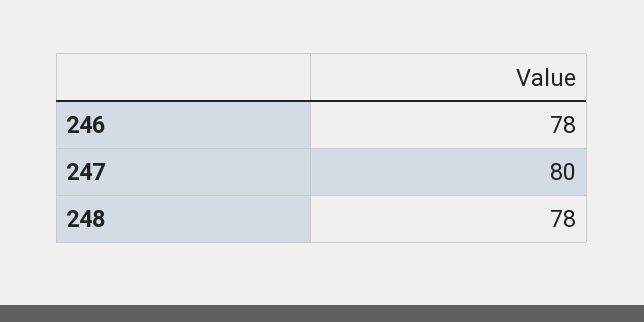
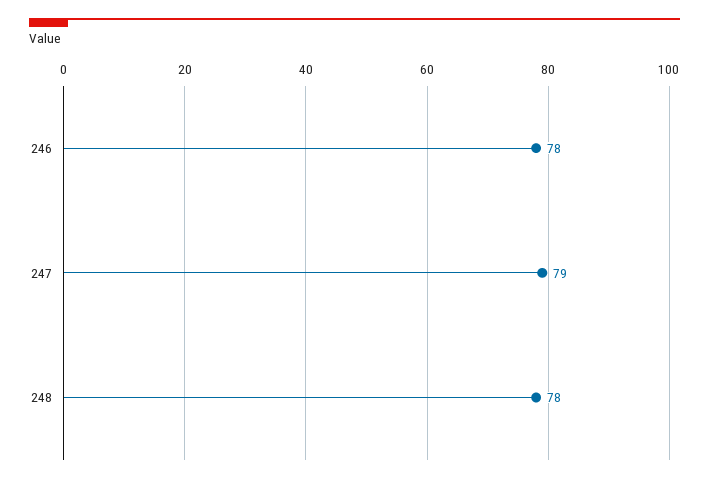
247: 80 -> 79

